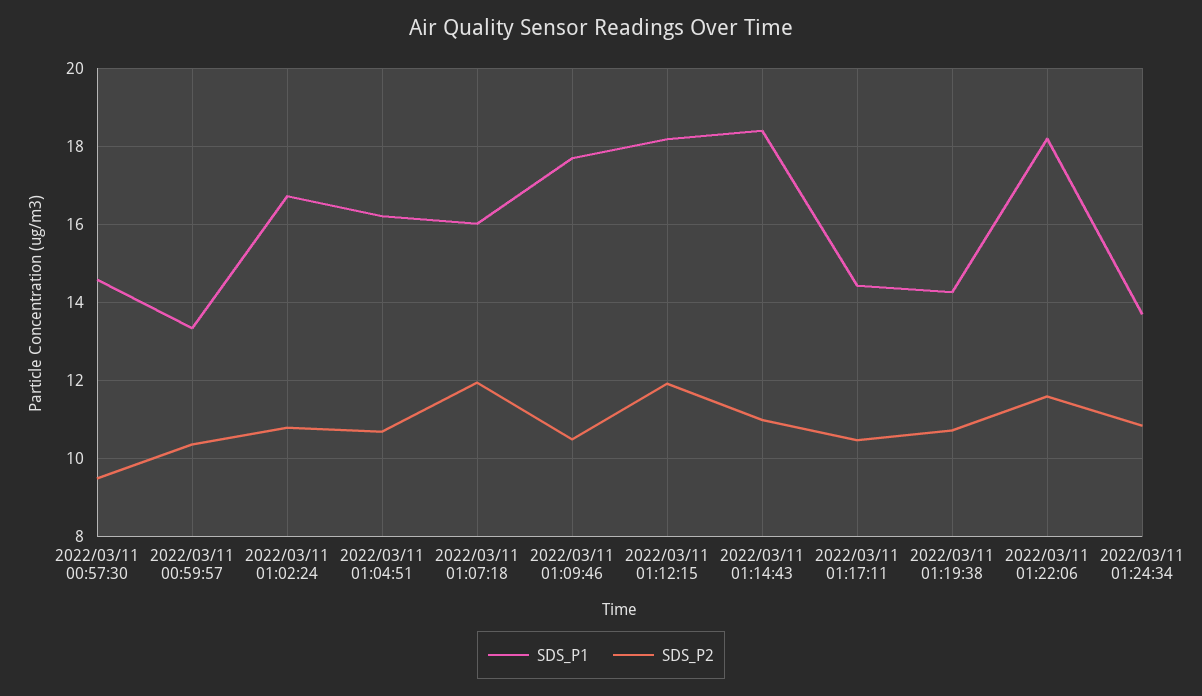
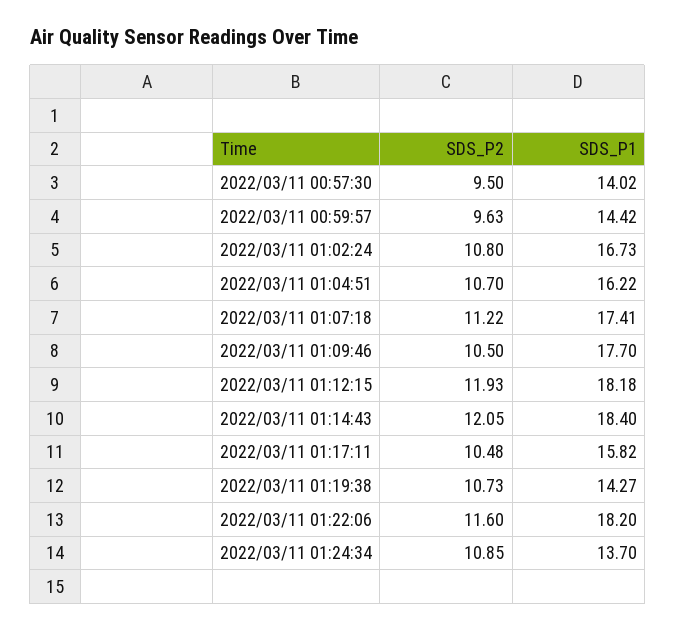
SDS_P1, 2022/03/11 00:57:30: 14.6 -> 14.02
SDS_P1, 2022/03/11 00:59:57: 13.4 -> 14.42
SDS_P2, 2022/03/11 00:59:57: 10.4 -> 9.63
SDS_P1, 2022/03/11 01:07:18: 16 -> 17.41
SDS_P2, 2022/03/11 01:07:18: 12 -> 11.22
SDS_P2, 2022/03/11 01:14:43: 11 -> 12.05
SDS_P1, 2022/03/11 01:17:11: 14.4 -> 15.82

